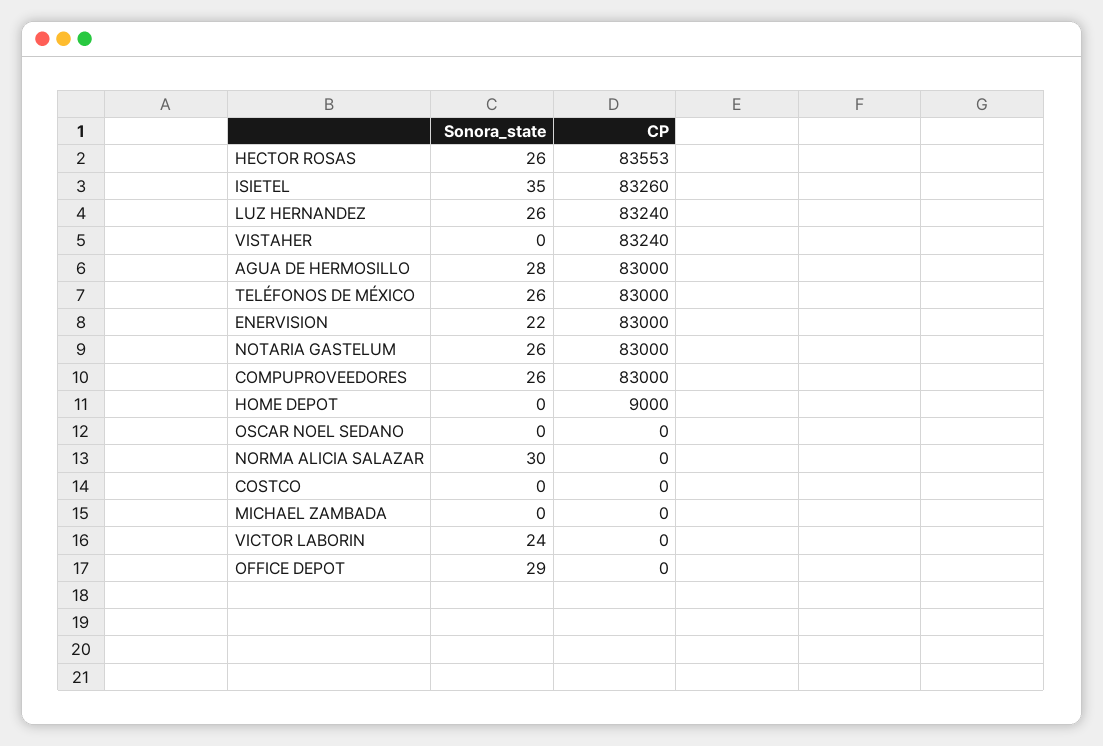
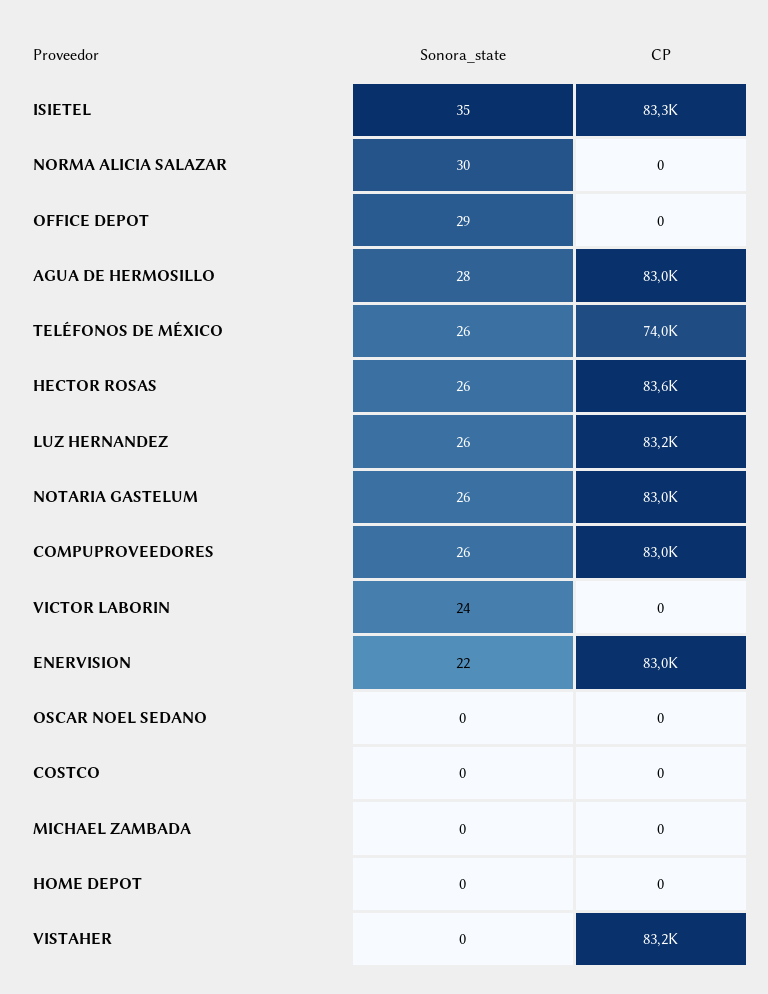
CP, TELÉFONOS DE MÉXICO: 83000 -> 74000
CP, HOME DEPOT: 9000 -> 0

